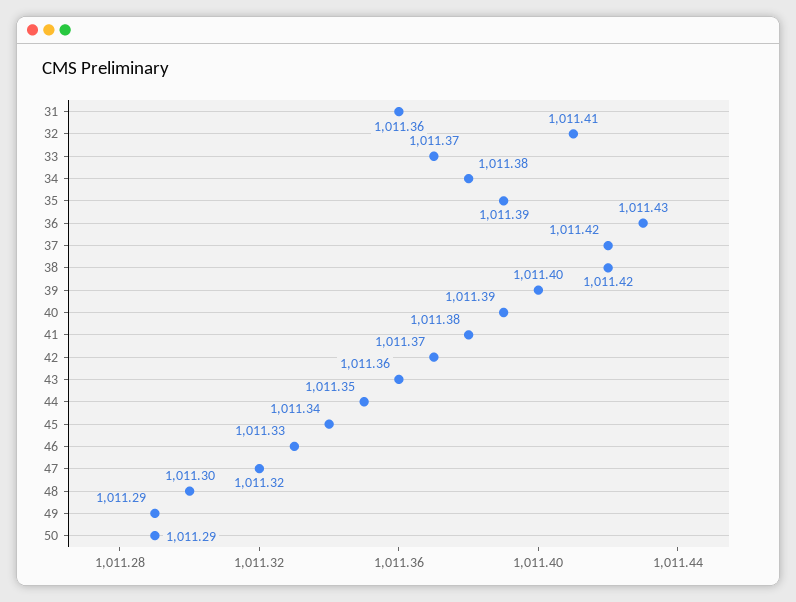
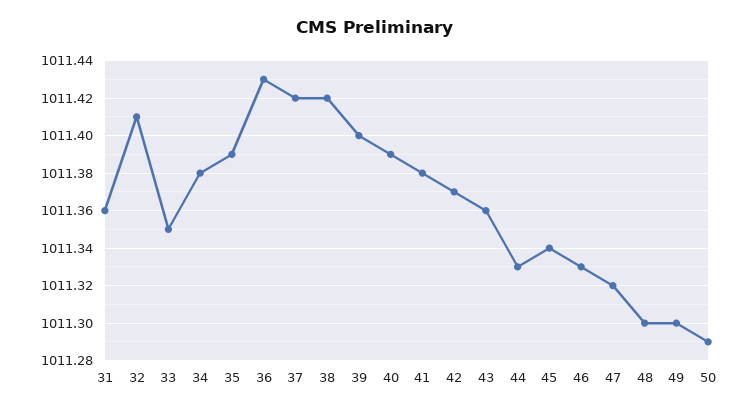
33: 1011.37 -> 1011.35
44: 1011.35 -> 1011.33
49: 1011.29 -> 1011.3

